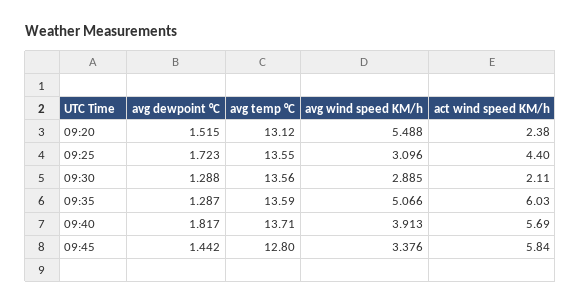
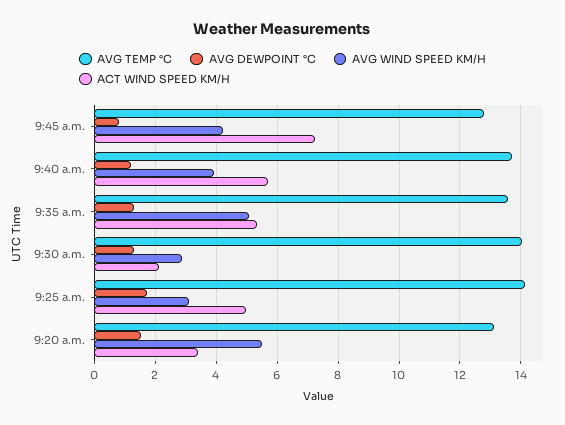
act wind speed KM/h, 09:20: 2.38 -> 3.4
avg temp °C, 09:25: 13.55 -> 14.2
act wind speed KM/h, 09:25: 4.4 -> 5
avg temp °C, 09:30: 13.56 -> 14
act wind speed KM/h, 09:35: 6.03 -> 5.4
avg dewpoint °C, 09:40: 1.817 -> 1.2
avg dewpoint °C, 09:45: 1.442 -> 0.8
avg wind speed KM/h, 09:45: 3.376 -> 4.2
act wind speed KM/h, 09:45: 5.84 -> 7.2

